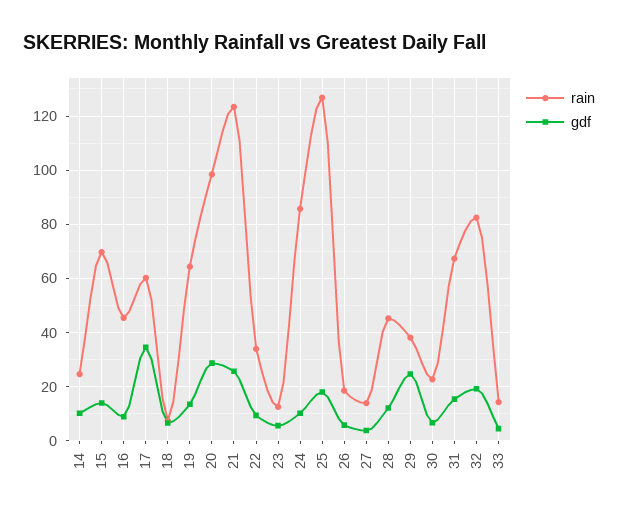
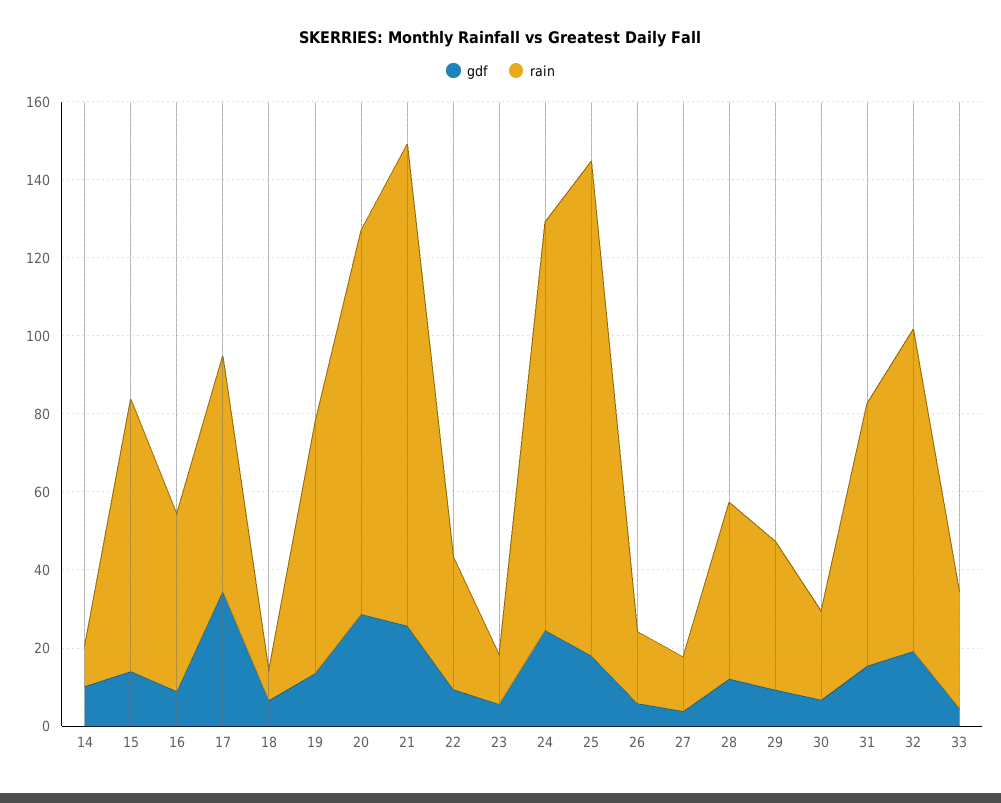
rain, 14: 25 -> 10
rain, 24: 85 -> 105
gdf, 24: 10 -> 25
gdf, 29: 25 -> 10
rain, 33: 15 -> 30

